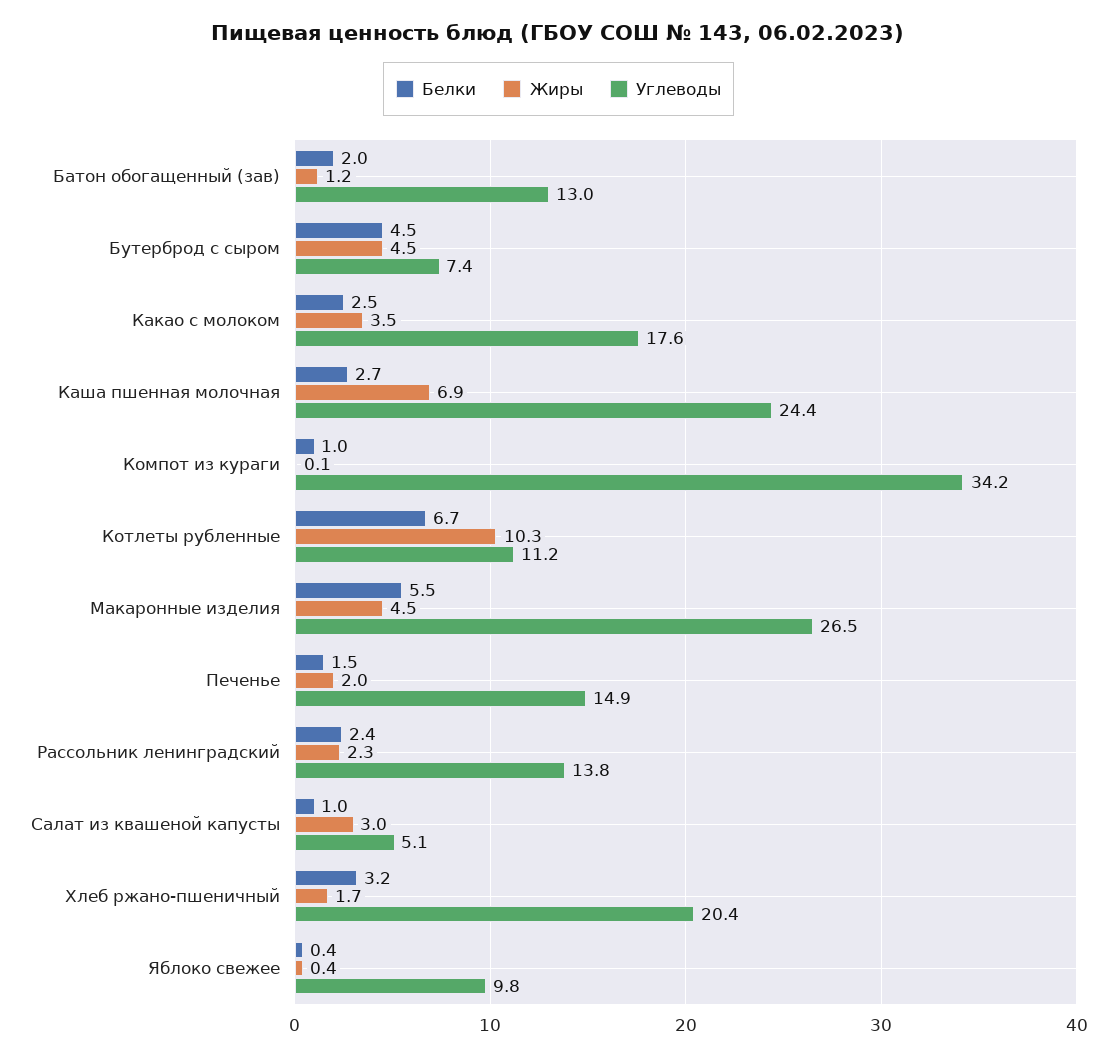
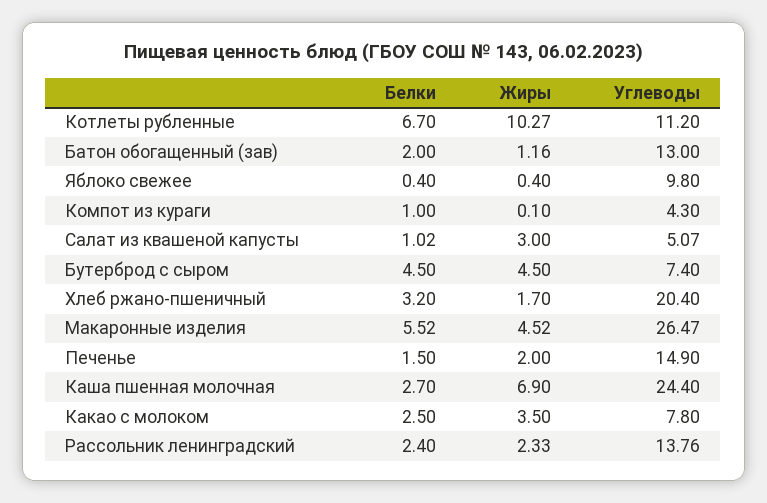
Углеводы, Какао с молоком: 17.6 -> 7.8
Углеводы, Компот из кураги: 34.2 -> 4.3

